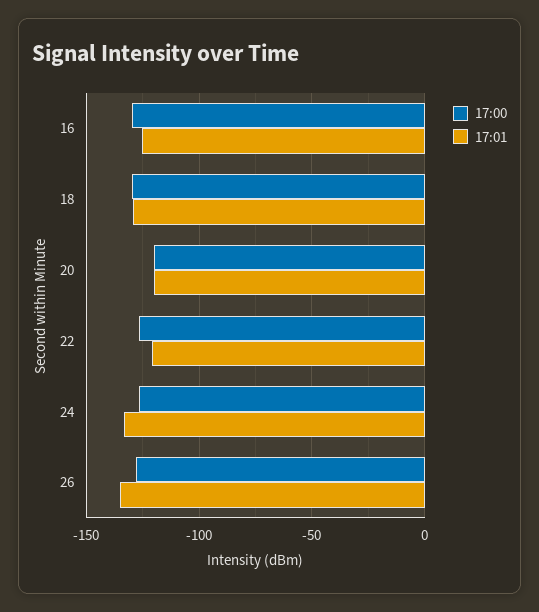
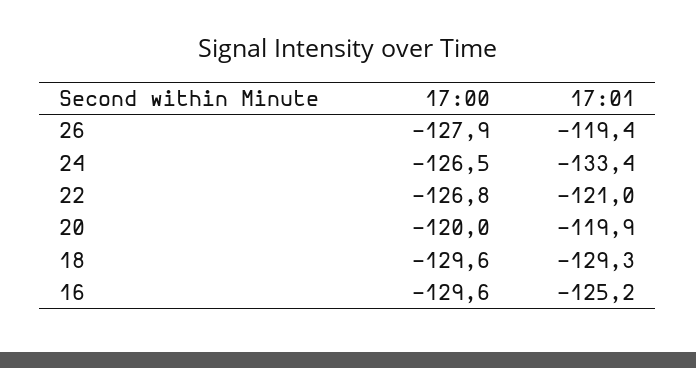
17:01, 26: -135 -> -119.4

